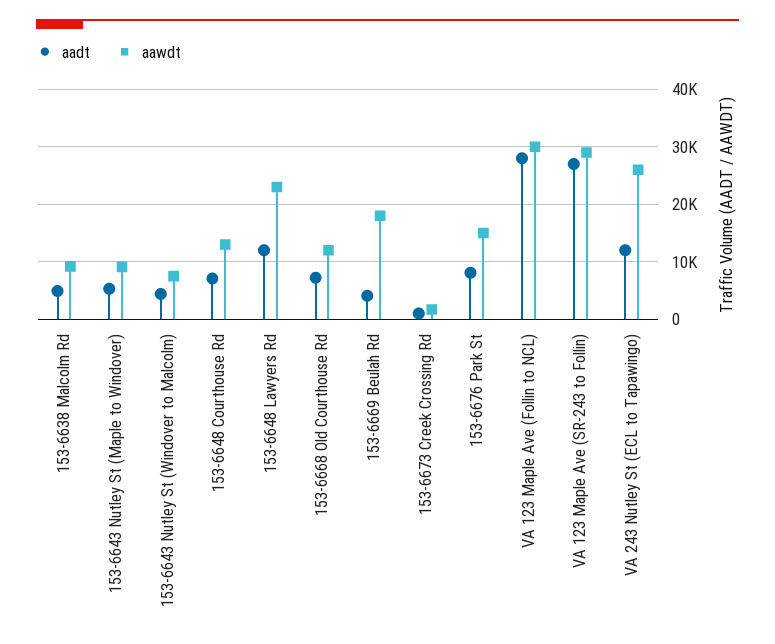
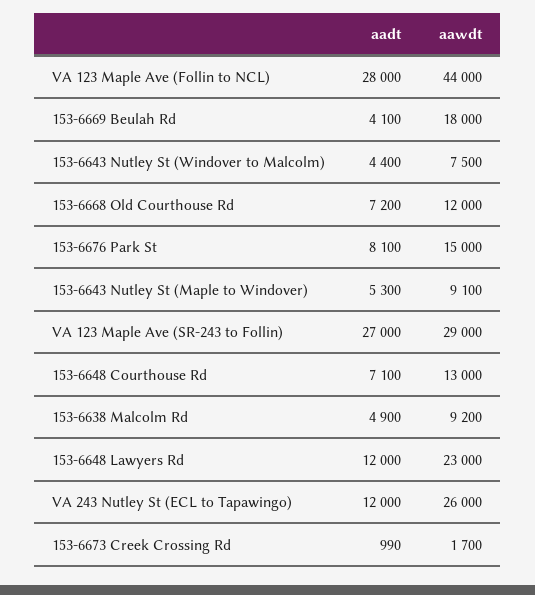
aawdt, VA 123 Maple Ave (Follin to NCL): 30000 -> 44000

